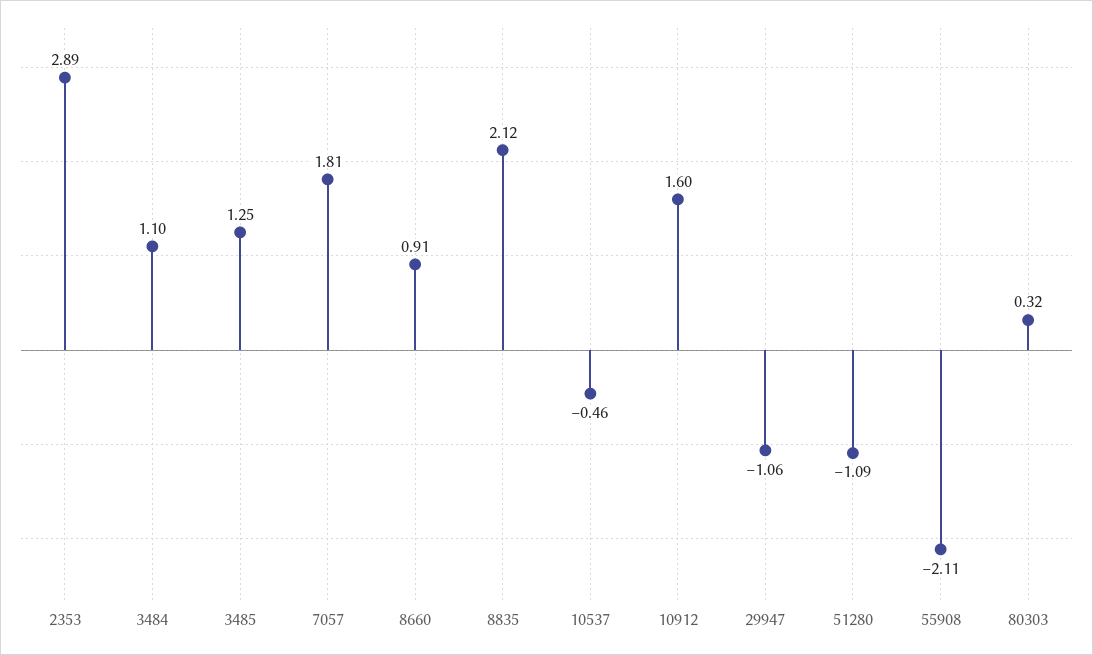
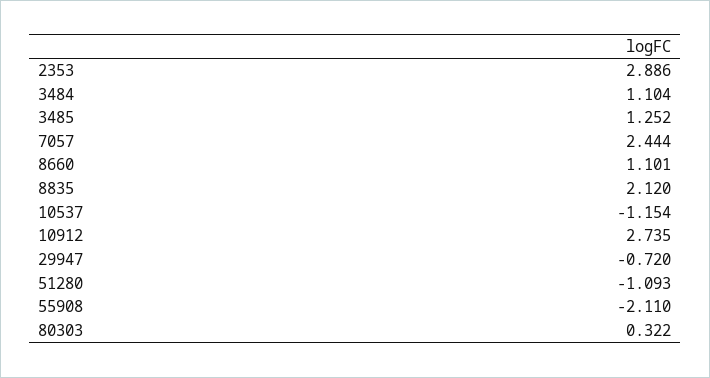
7057: 1.81 -> 2.444
8660: 0.91 -> 1.101
10537: -0.46 -> -1.154
10912: 1.6 -> 2.735
29947: -1.06 -> -0.72

